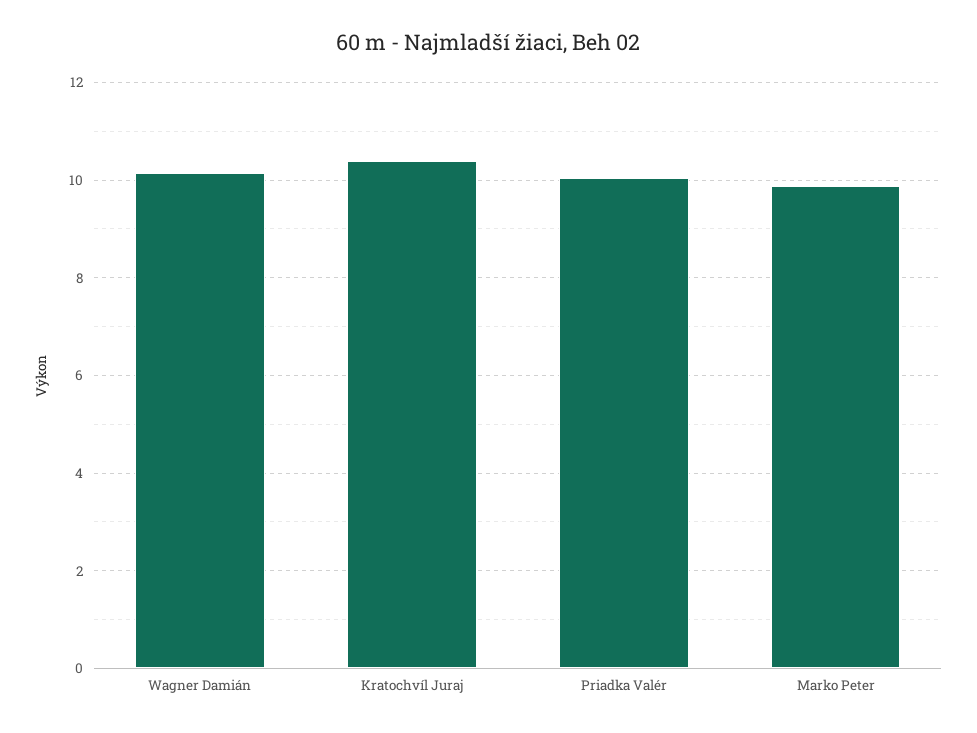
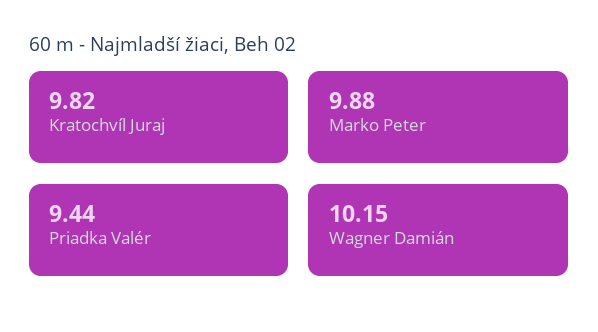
Kratochvíl Juraj: 10.4 -> 9.82
Priadka Valér: 10 -> 9.44

